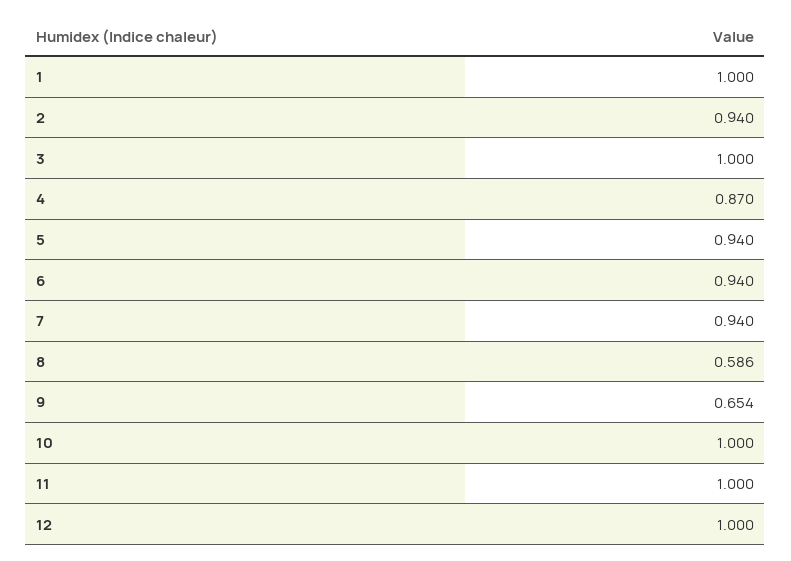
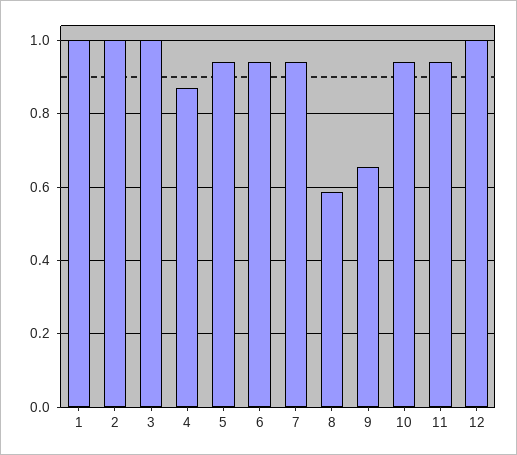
2: 0.94 -> 1
10: 1 -> 0.94
11: 1 -> 0.94

